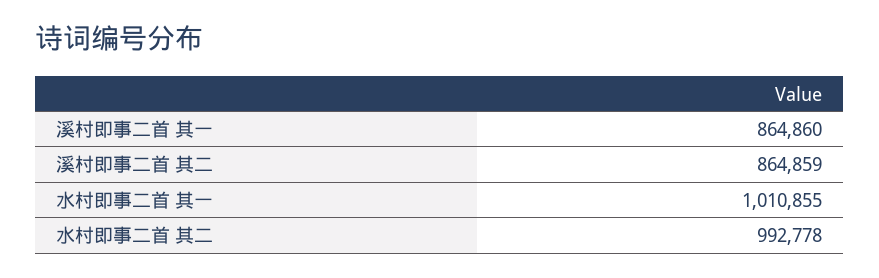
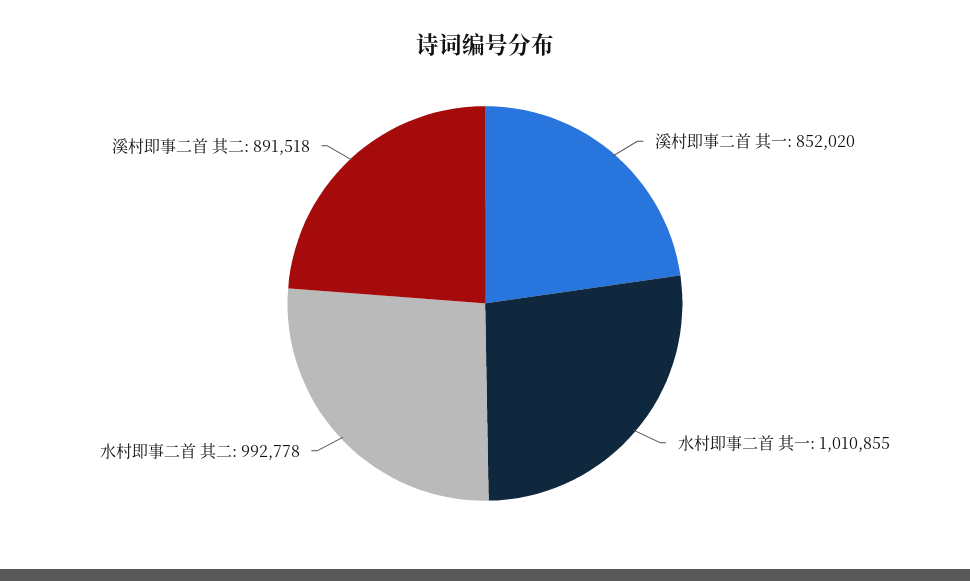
溪村即事二首 其一: 864860 -> 852020
溪村即事二首 其二: 864859 -> 891518

